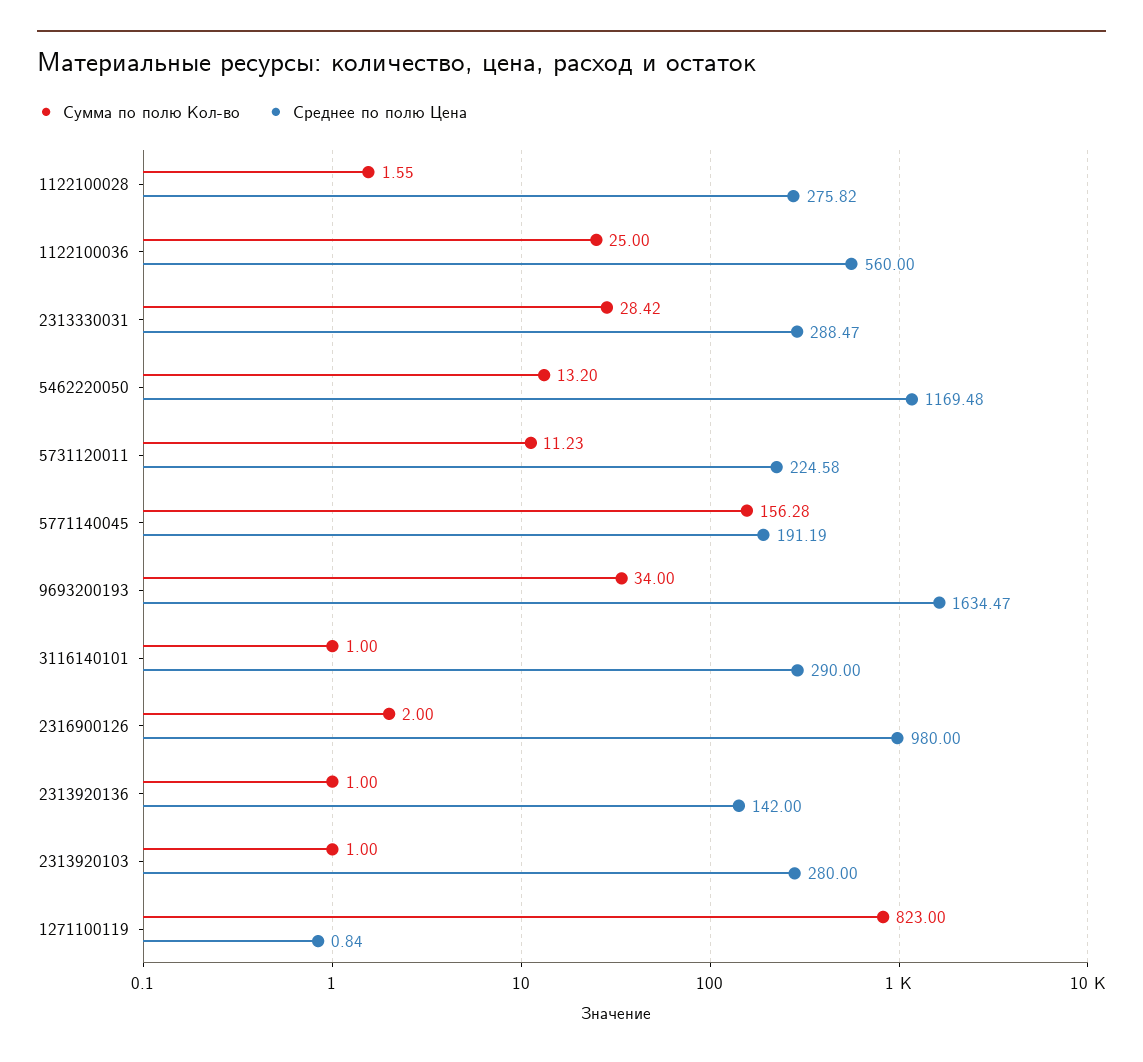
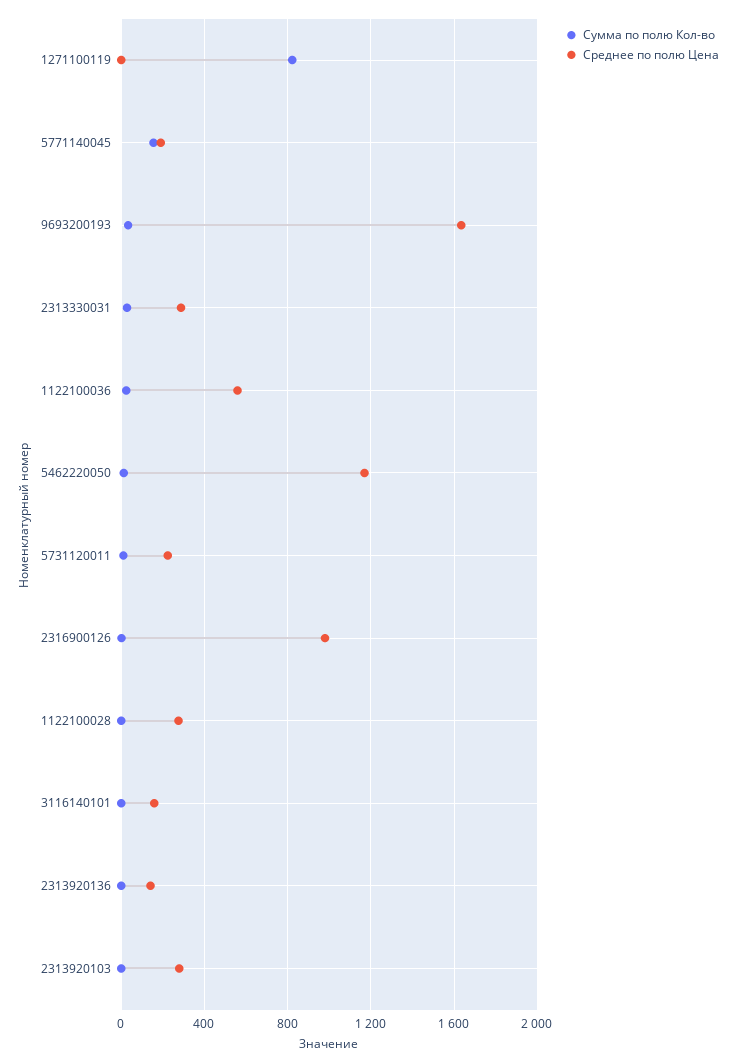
Среднее по полю Цена, 3116140101: 290 -> 150

